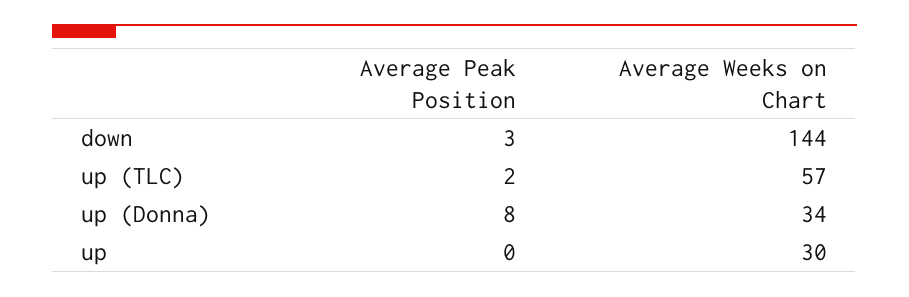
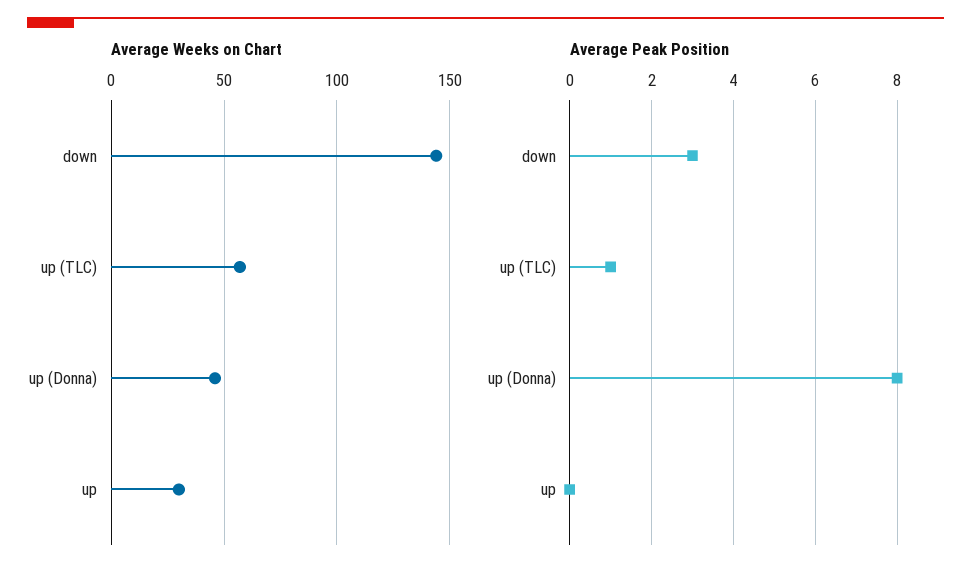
Average Peak Position, up (TLC): 2 -> 1
Average Weeks on Chart, up (Donna): 34 -> 45

